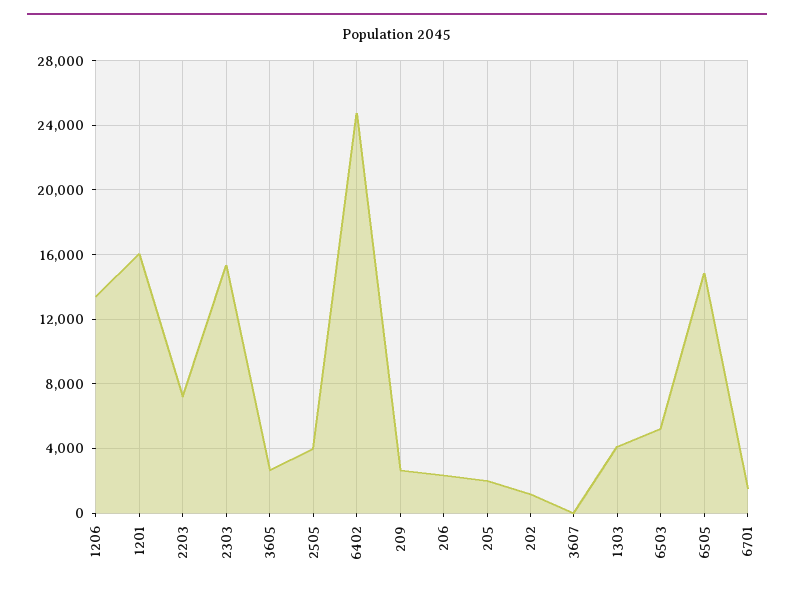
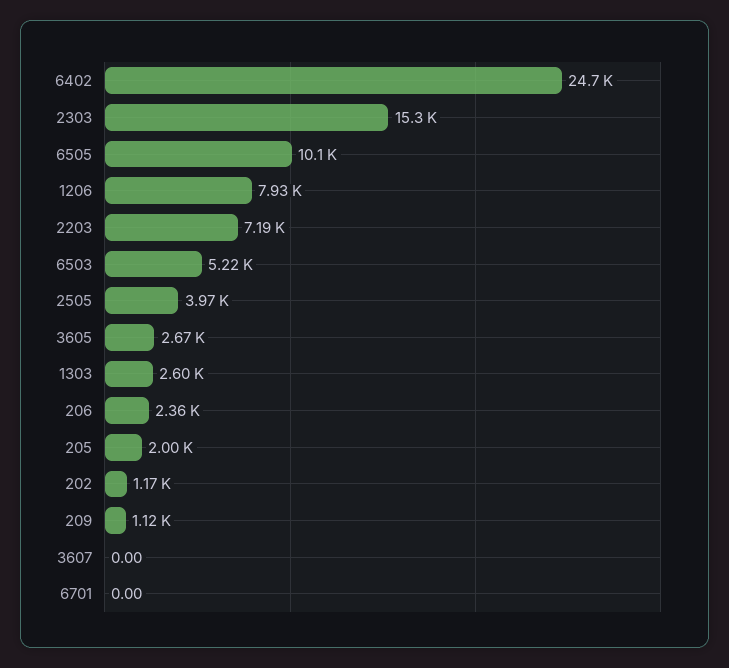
1206: 13500 -> 7930
1201: 16000 -> none
209: 2500 -> 1120
1303: 4000 -> 2600
6505: 15000 -> 10100
6701: 1500 -> 0

